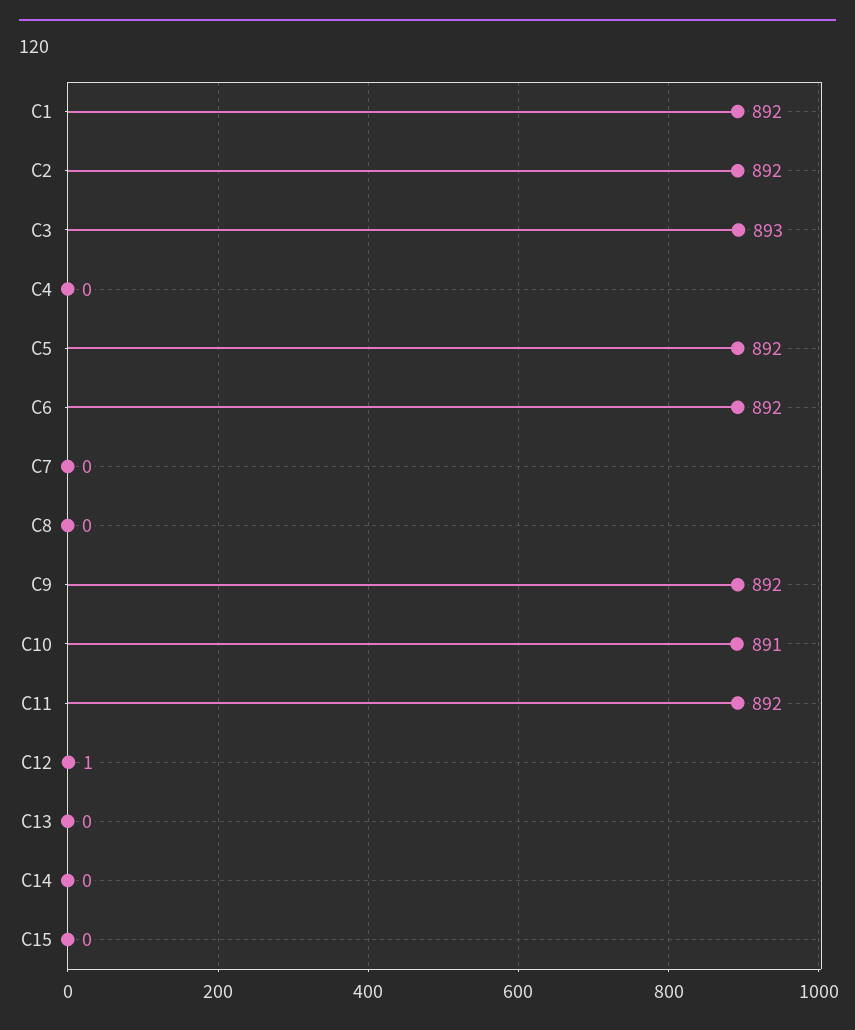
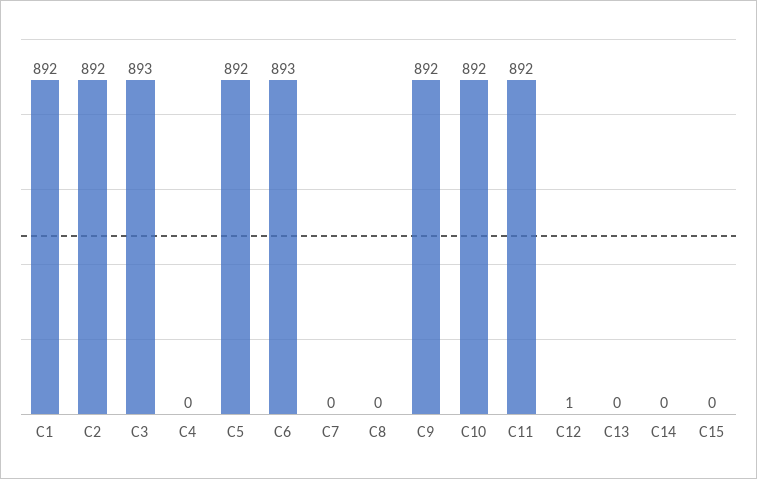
C6: 892 -> 893
C10: 891 -> 892

